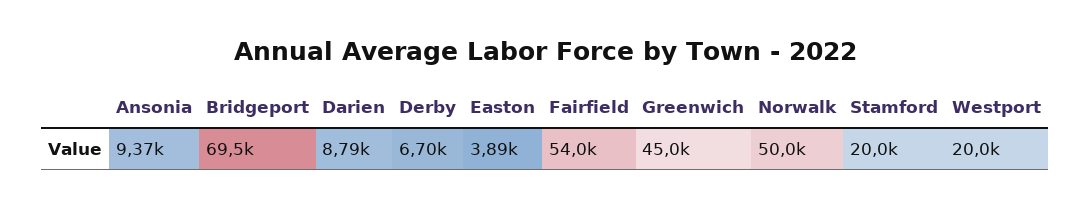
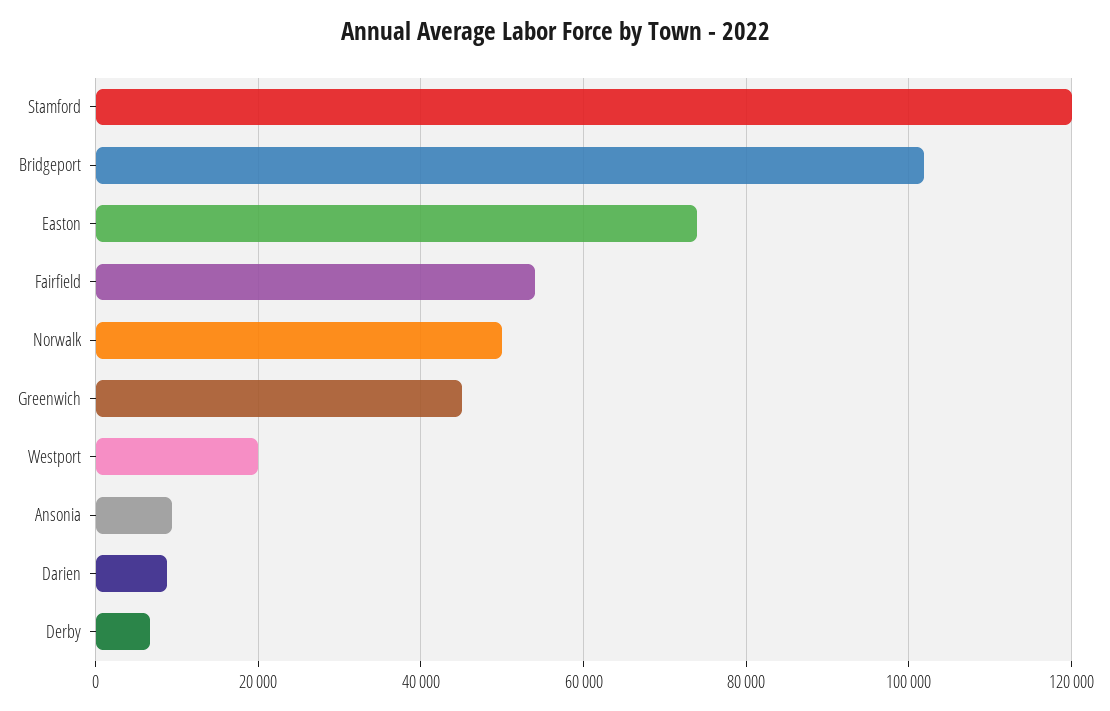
Bridgeport: 69500 -> 102000
Easton: 3890 -> 74000
Stamford: 20000 -> 120000

